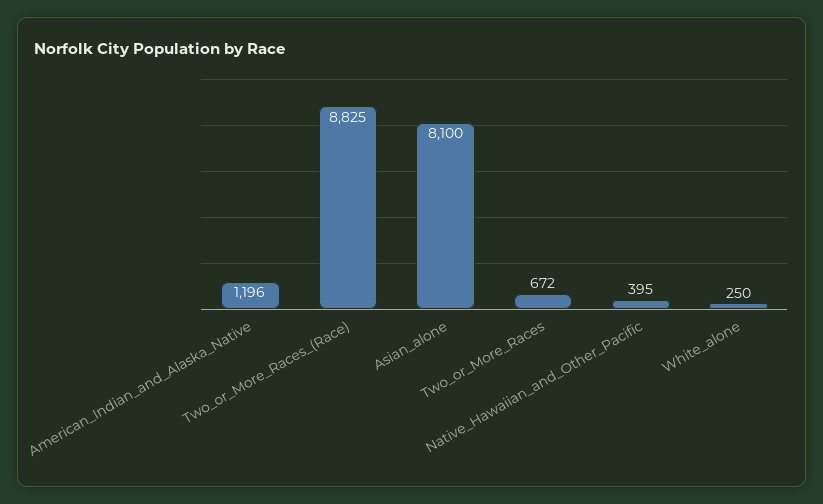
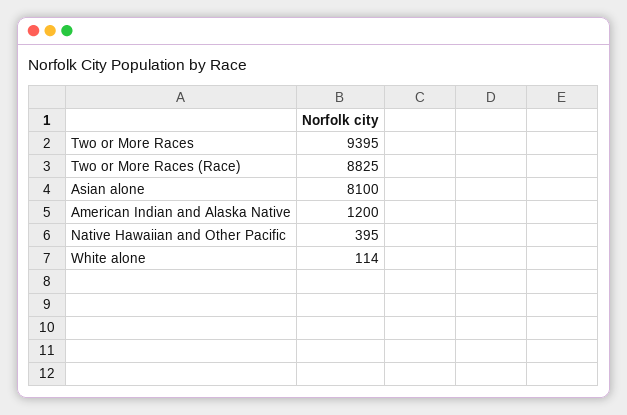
American_Indian_and_Alaska_Native: 1196 -> 1200
Two_or_More_Races: 672 -> 9395
White_alone: 250 -> 114

